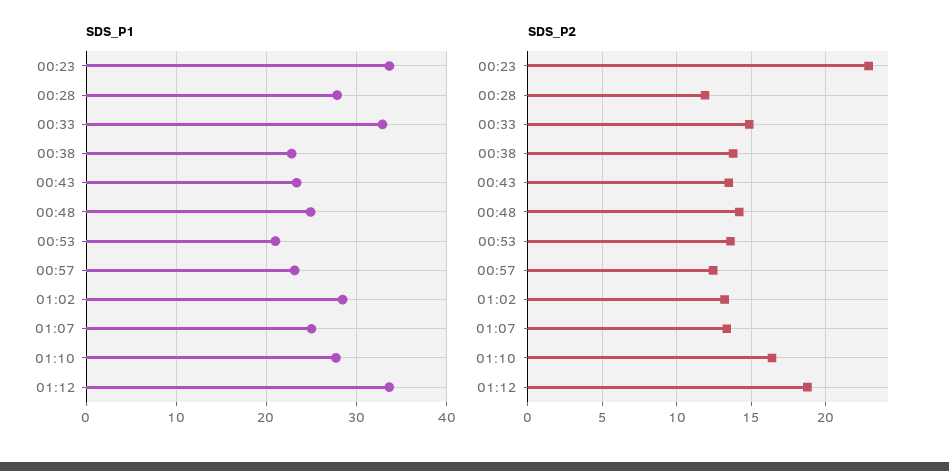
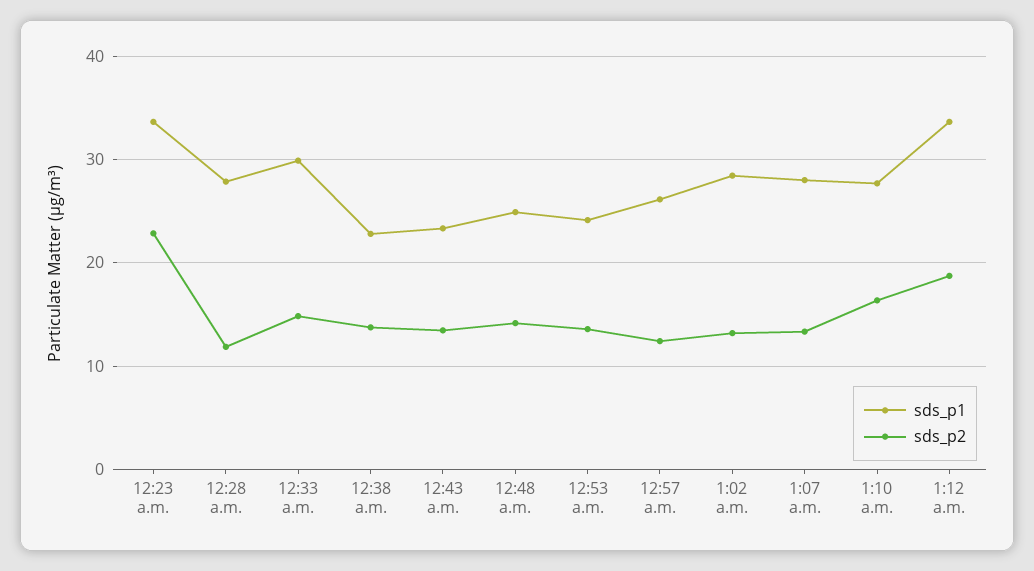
SDS_P1, 00:33: 33 -> 30
SDS_P1, 00:53: 21 -> 24
SDS_P1, 00:57: 23 -> 26
SDS_P1, 01:07: 25 -> 28

